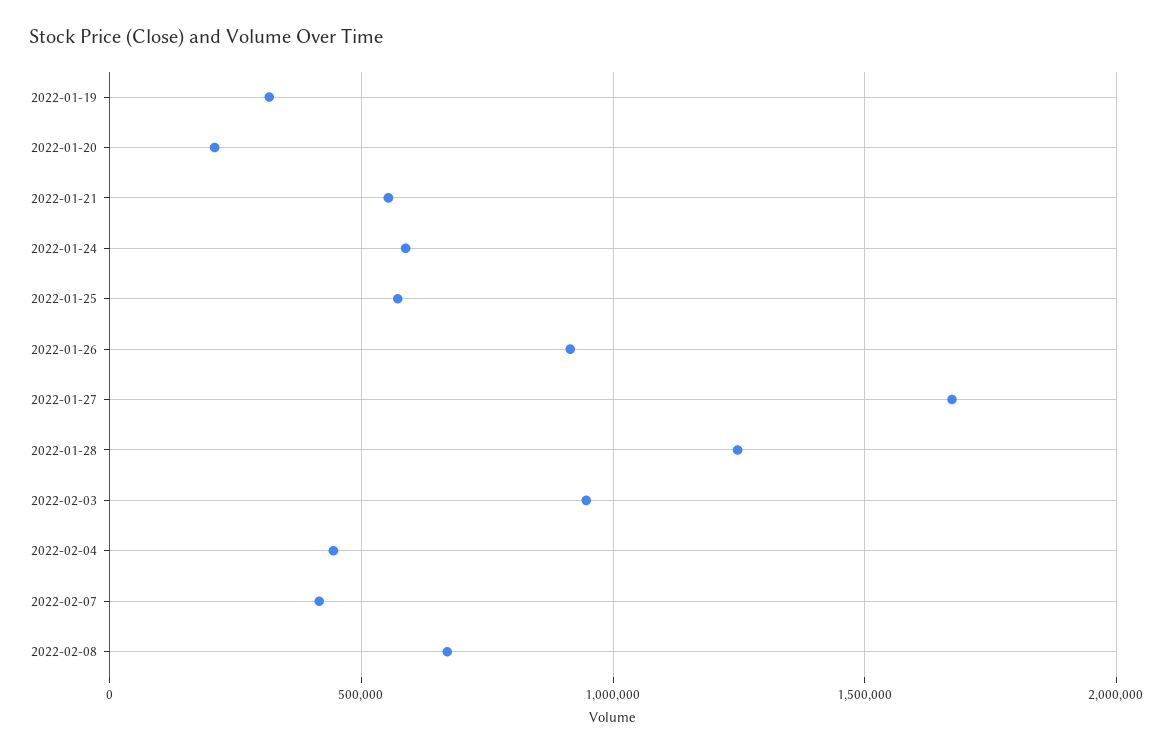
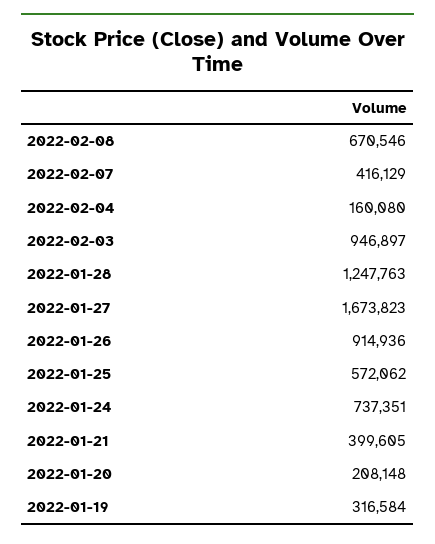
2022-01-21: 550000 -> 399605
2022-01-24: 600000 -> 737351
2022-02-04: 450000 -> 160080

